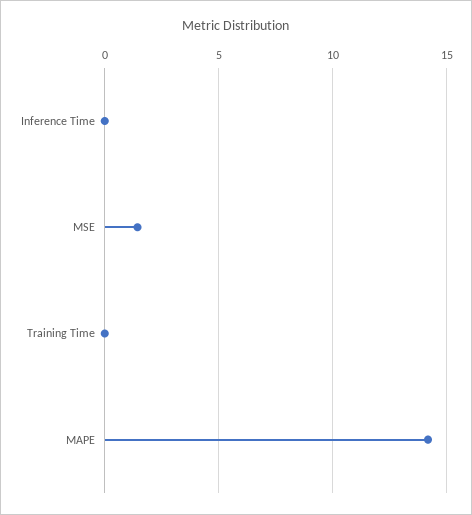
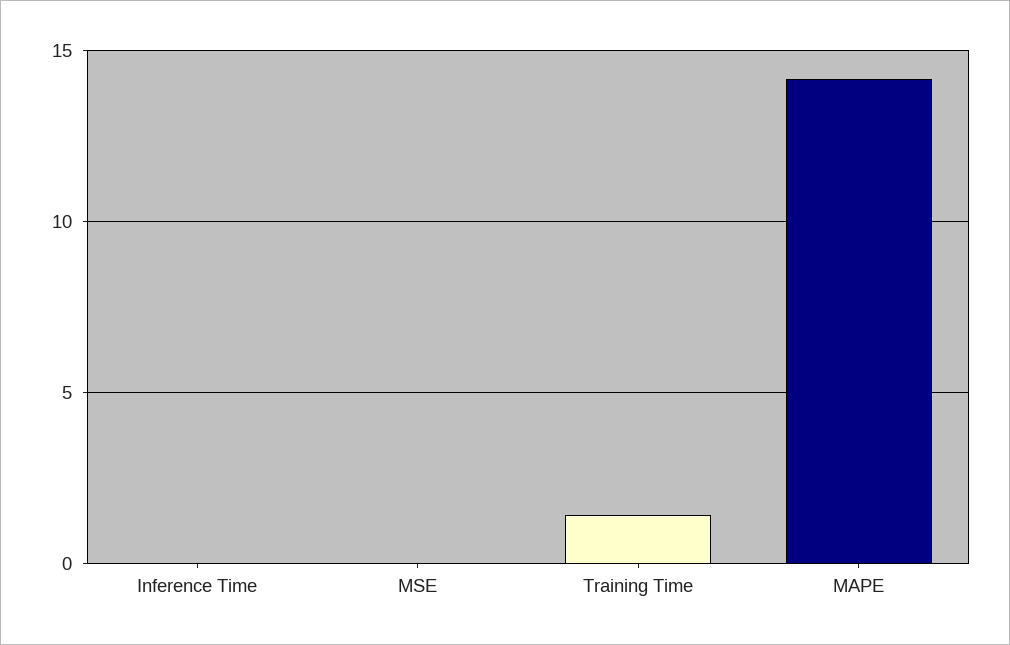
MSE: 1.5 -> 0
Training Time: 0 -> 1.5

